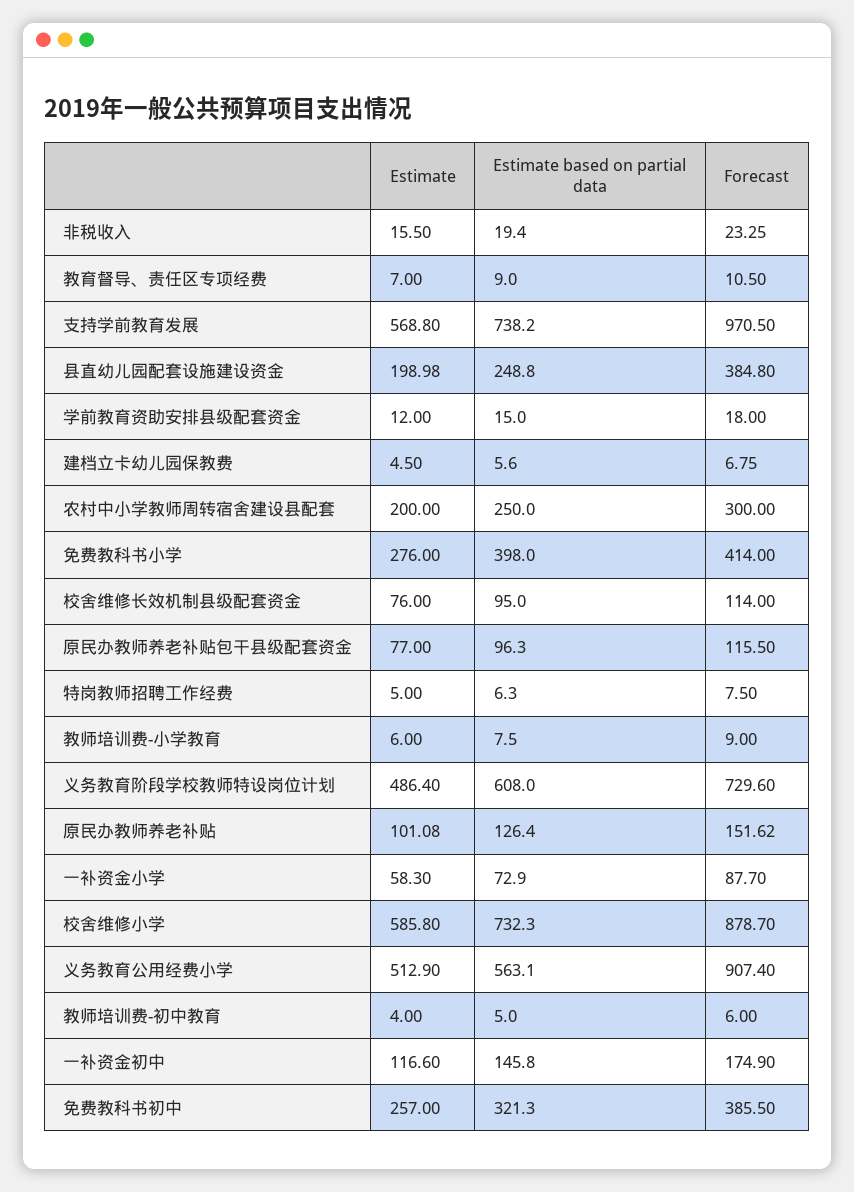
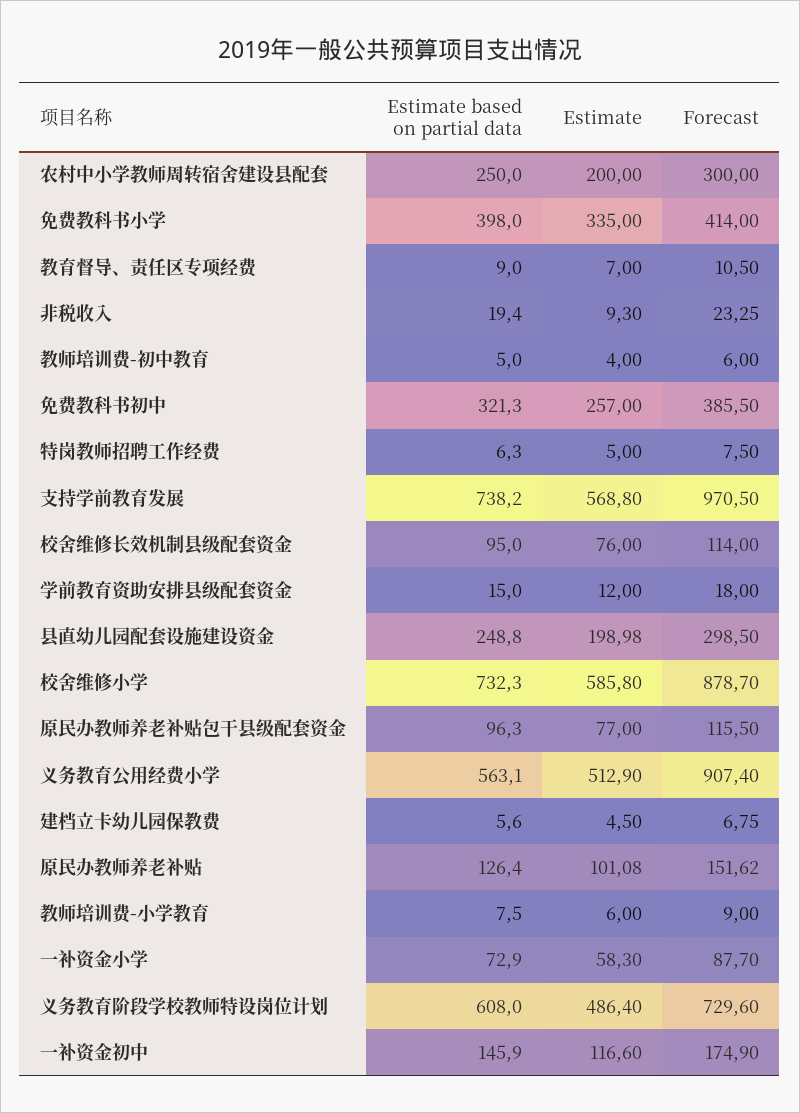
Estimate, 非税收入: 15.5 -> 9.3
Forecast, 县直幼儿园配套设施建设资金: 384.8 -> 298.5
Estimate, 免费教科书小学: 276 -> 335
Estimate based on partial data, 一补资金初中: 145.8 -> 145.9

